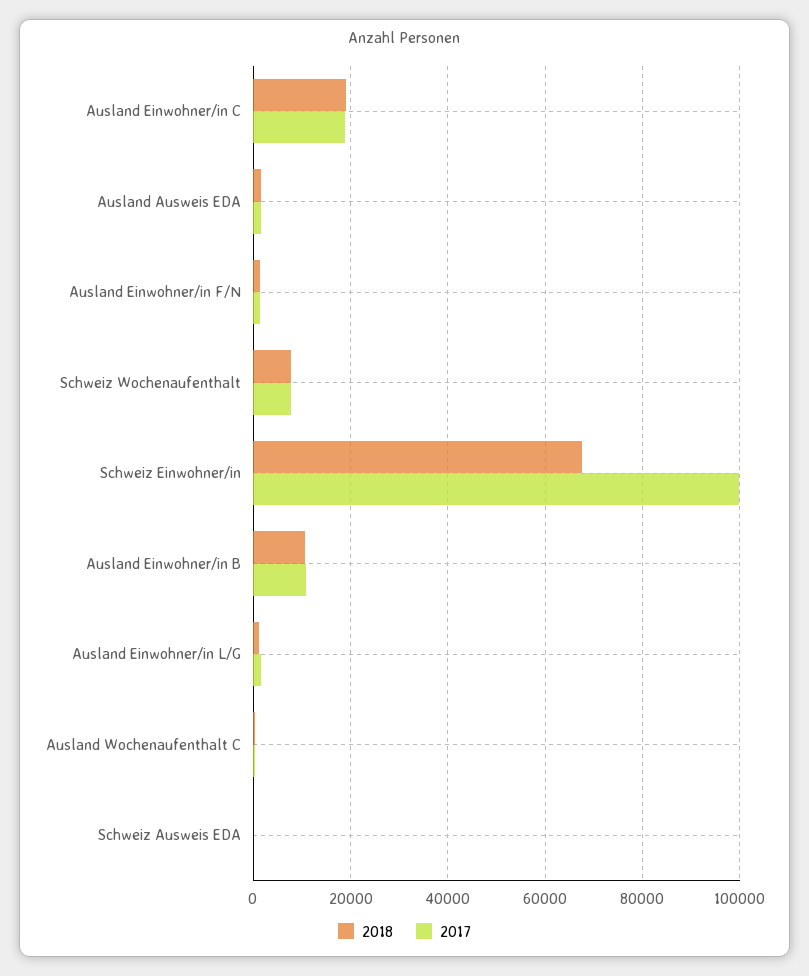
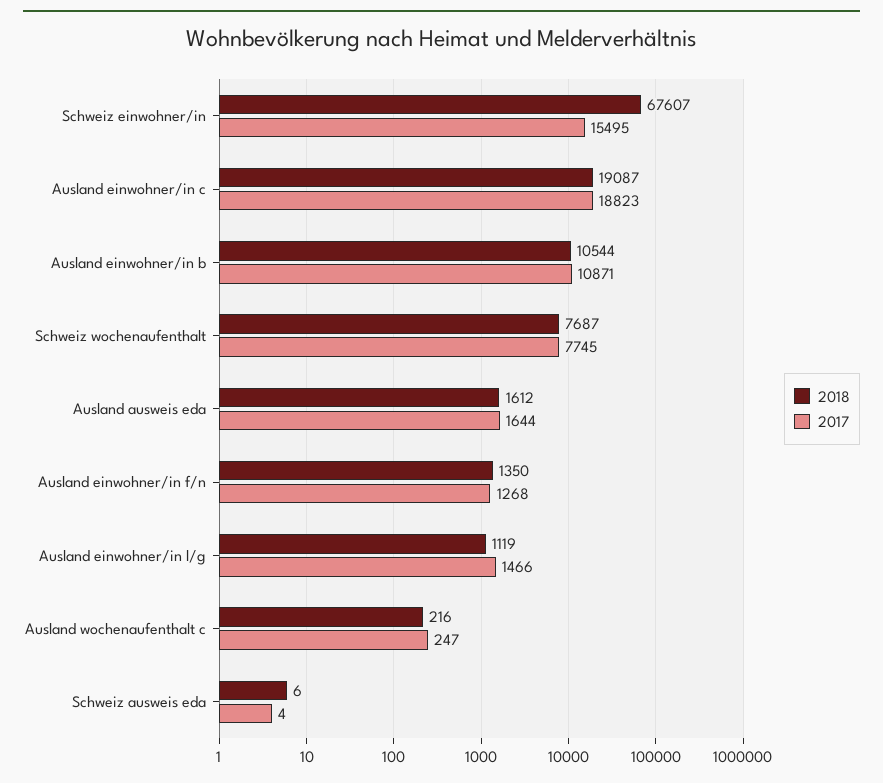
2017, Schweiz Einwohner/in: 100000 -> 15495

